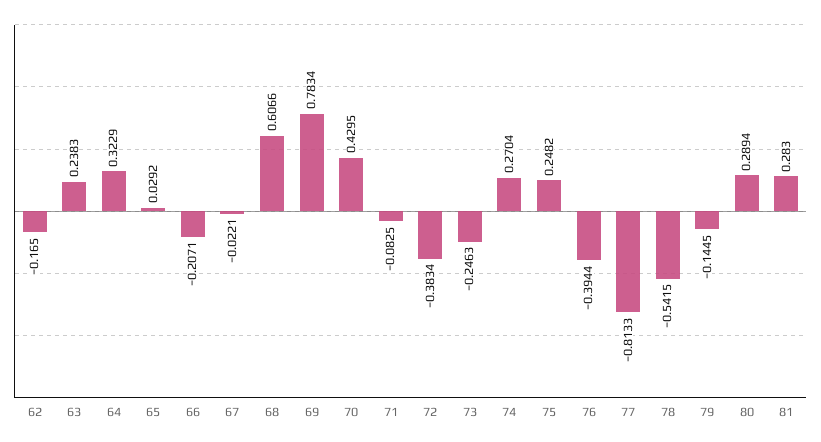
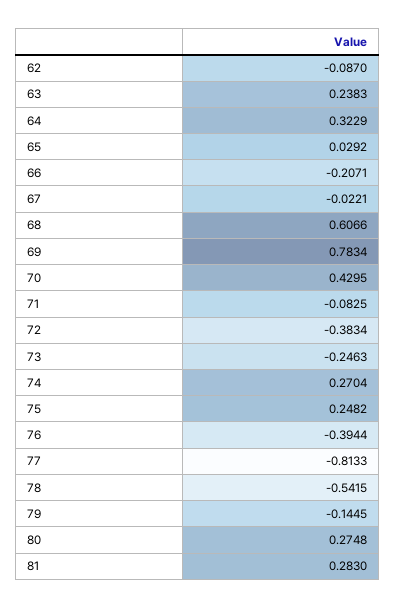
62: -0.165 -> -0.087
80: 0.2894 -> 0.2748

